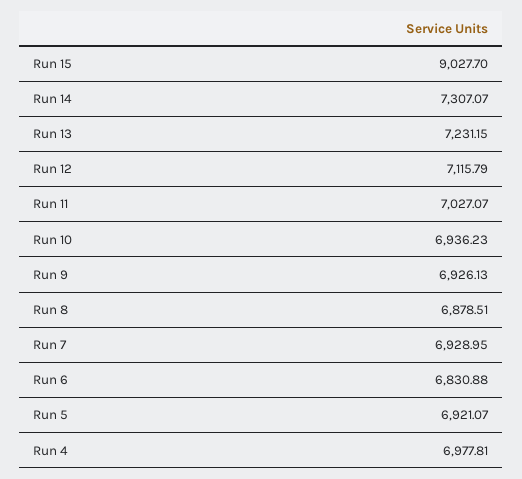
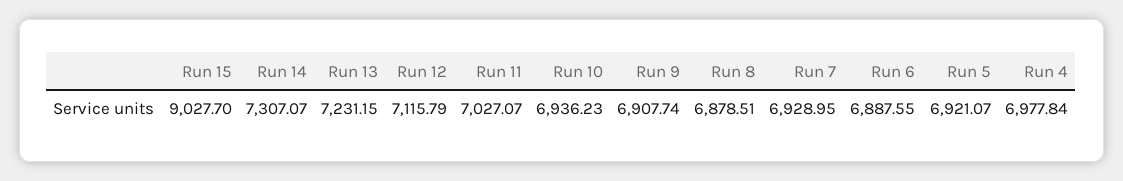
Run 9: 6926.13 -> 6907.74
Run 6: 6830.88 -> 6887.55
Run 4: 6977.81 -> 6977.84

